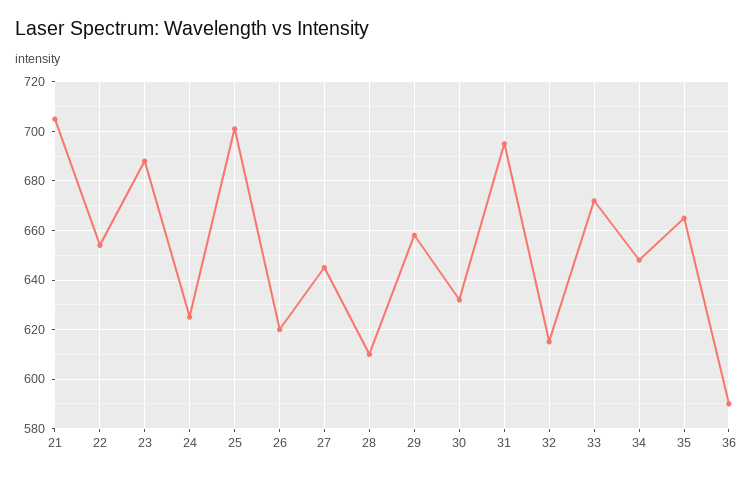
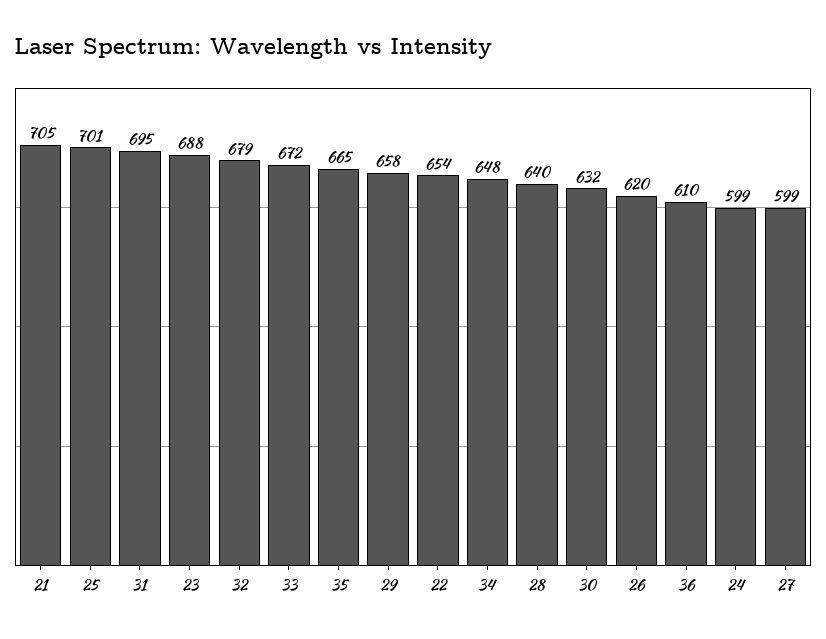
24: 625 -> 599
27: 645 -> 599
28: 610 -> 640
32: 615 -> 679
36: 590 -> 610

